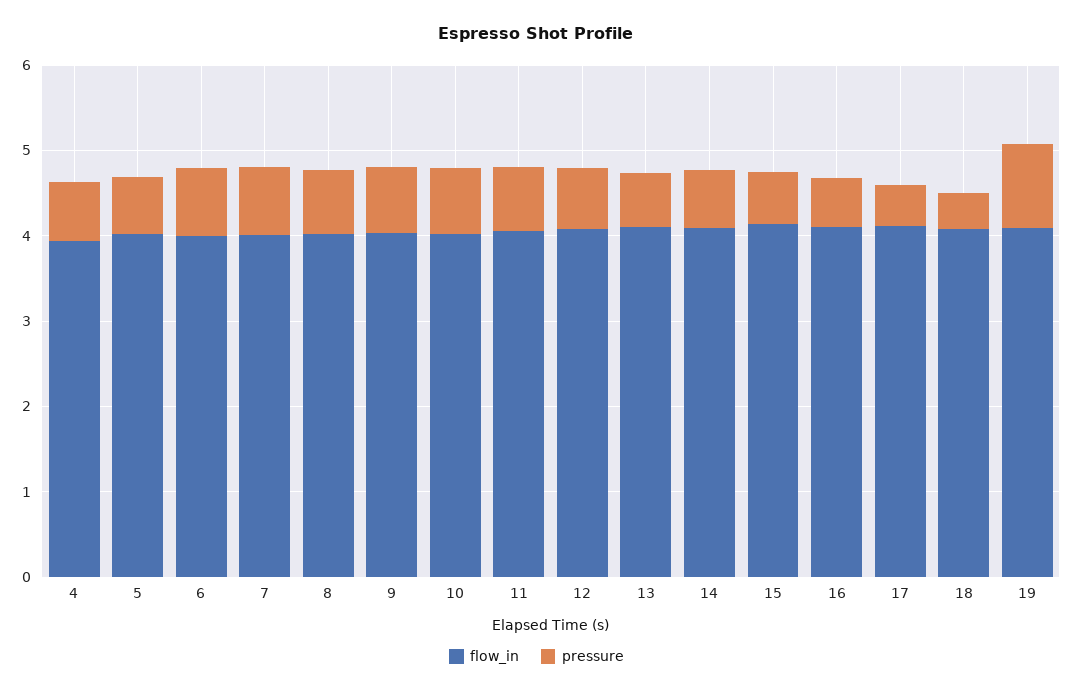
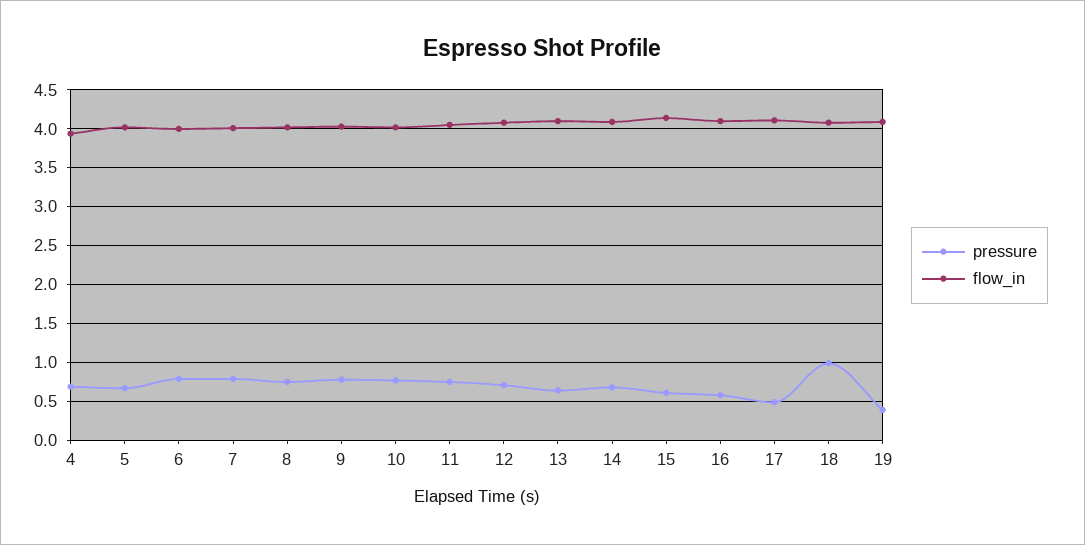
pressure, 18: 0.4 -> 1
pressure, 19: 1 -> 0.4

